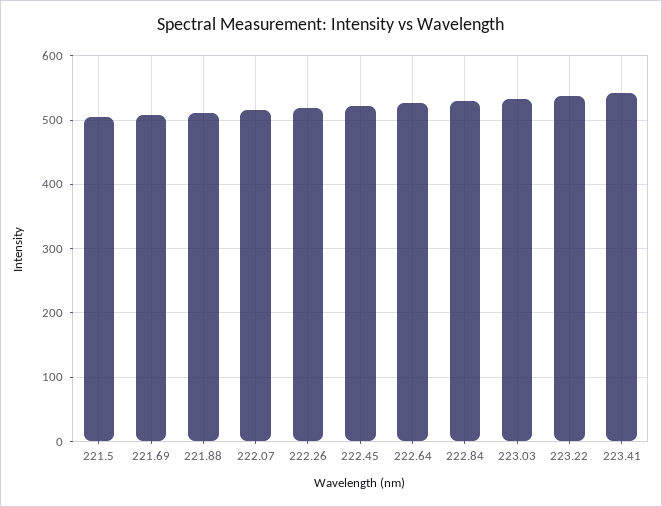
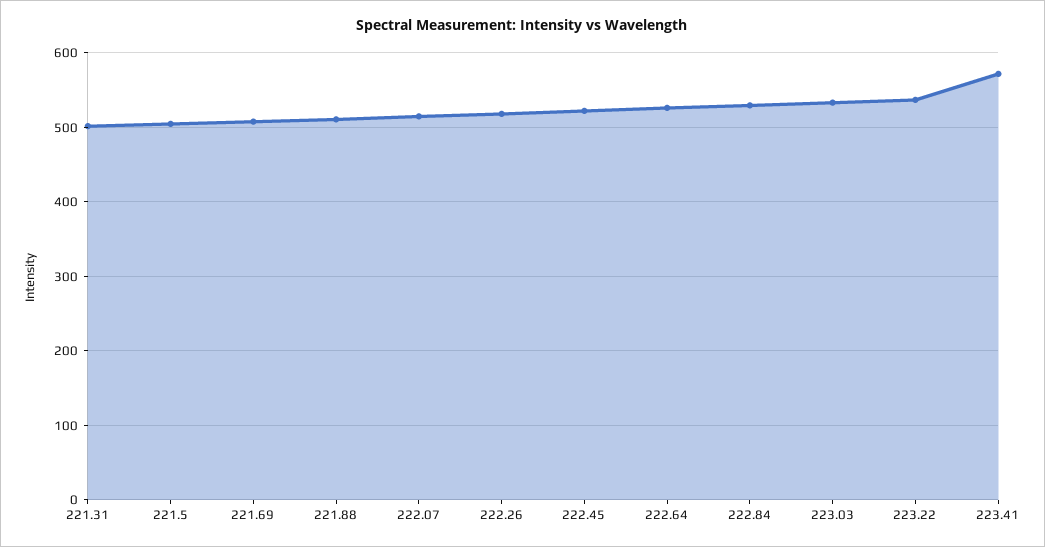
223.41: 540 -> 570
221.31: none -> 500

